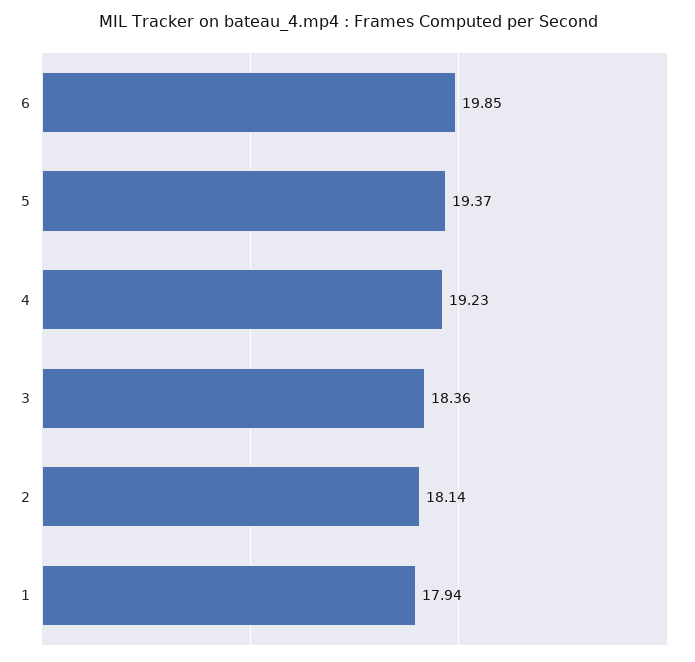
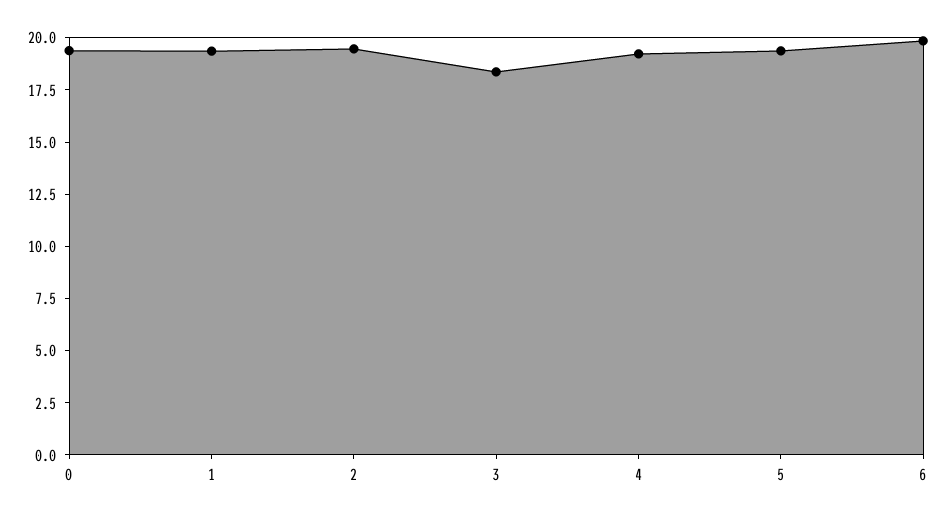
2: 18.14 -> 19.5
1: 17.94 -> 19.5
0: none -> 19.5

